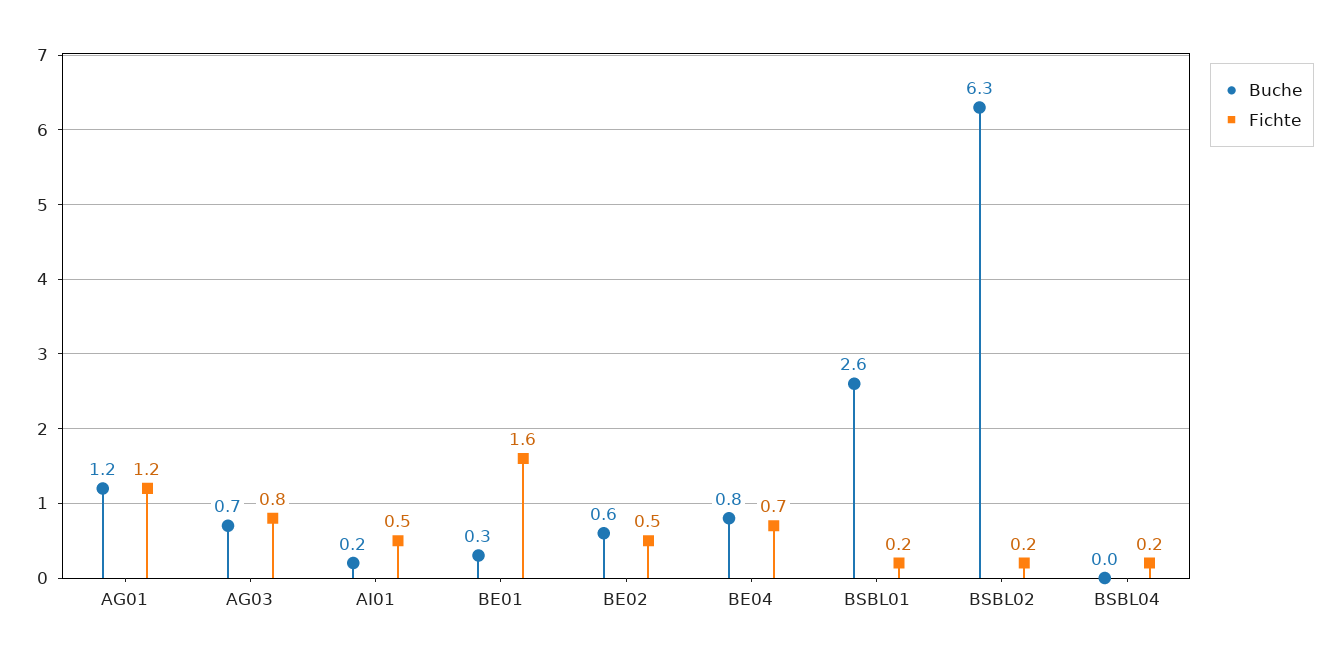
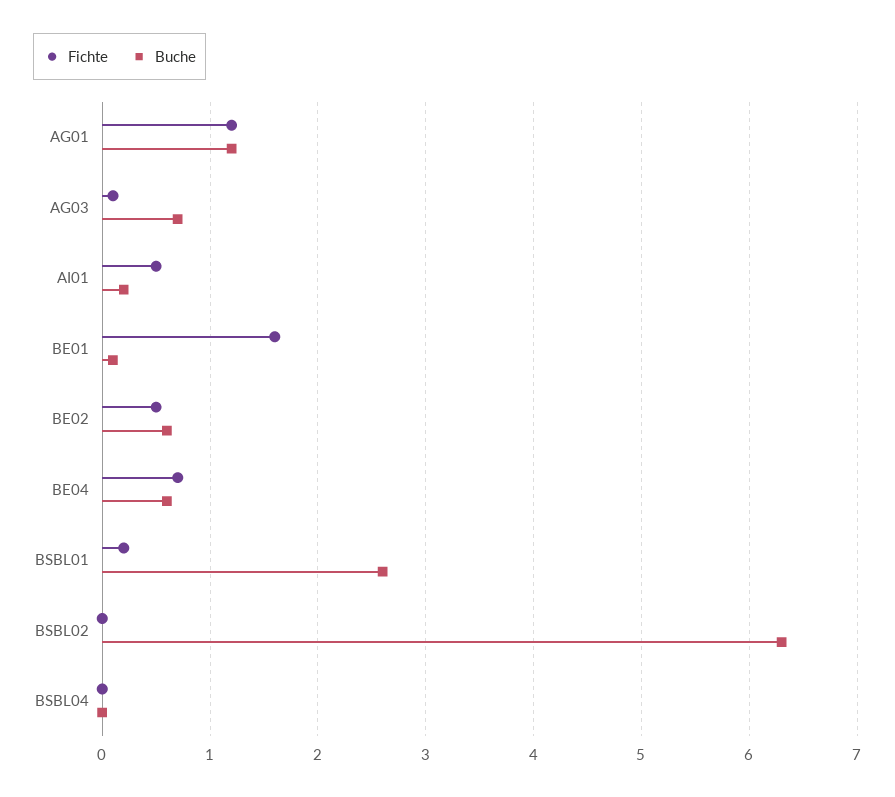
Fichte, AG03: 0.8 -> 0.1
Buche, BE01: 0.3 -> 0.1
Buche, BE04: 0.8 -> 0.6
Fichte, BSBL02: 0.2 -> 0
Fichte, BSBL04: 0.2 -> 0

